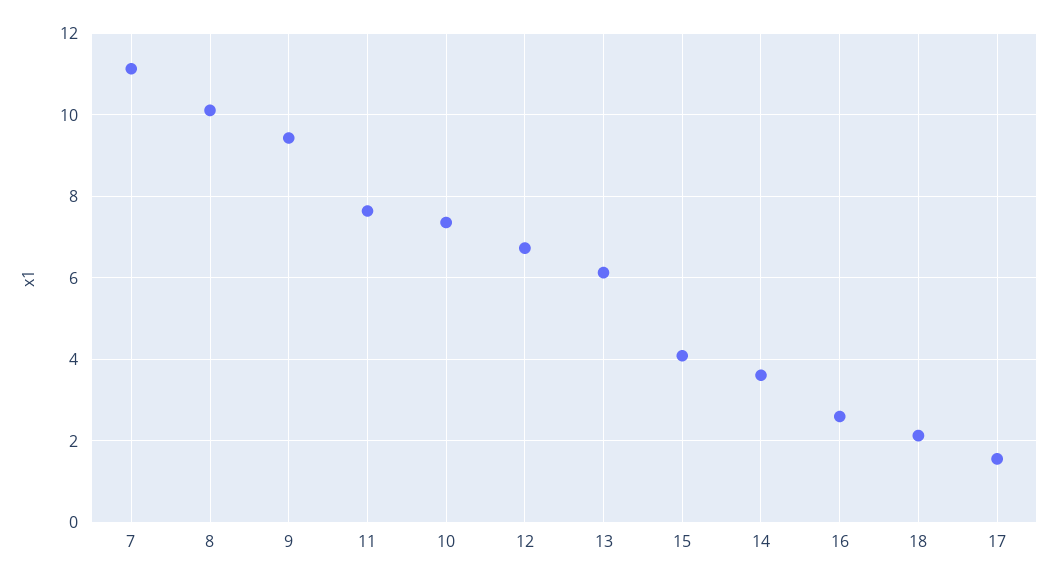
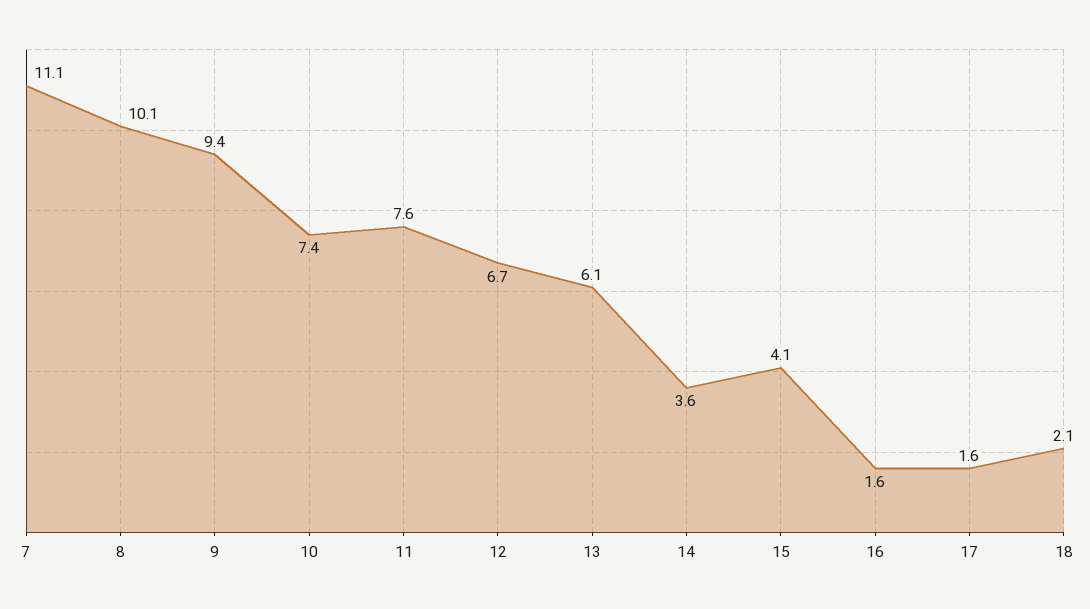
16: 2.6 -> 1.6

